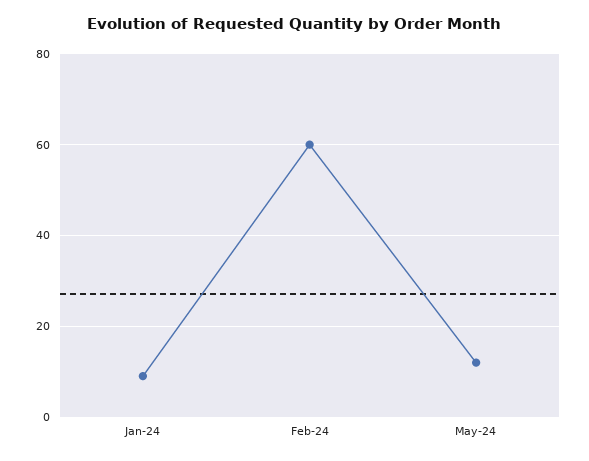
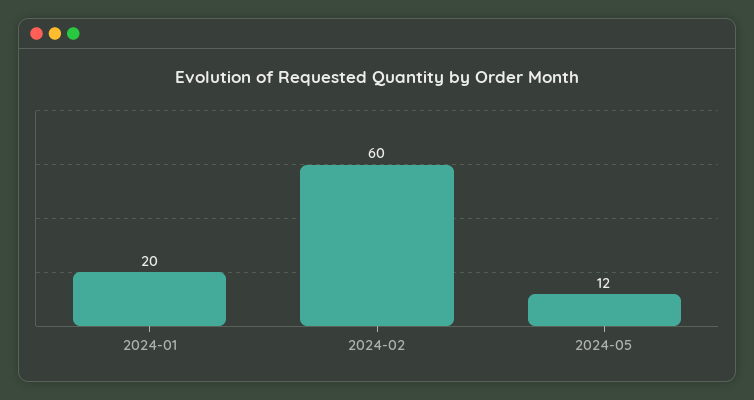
Jan-24: 10 -> 20

